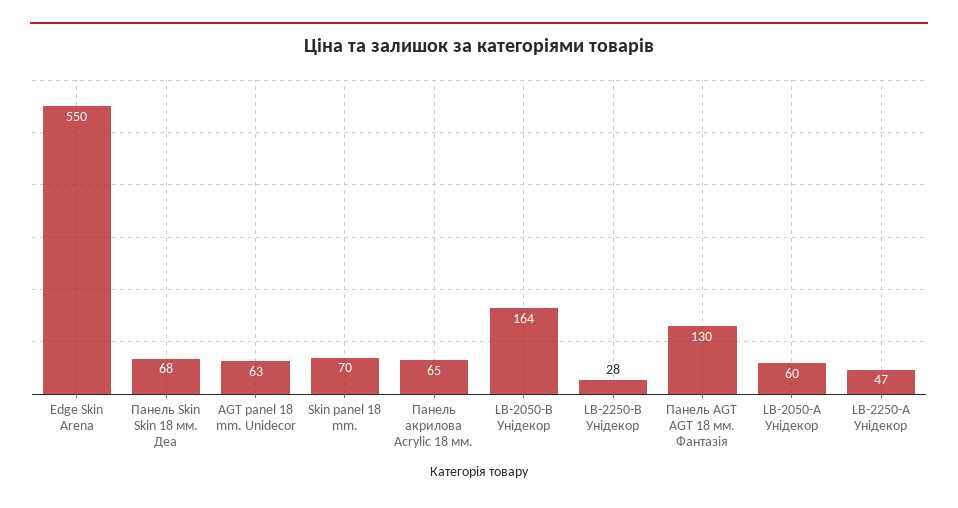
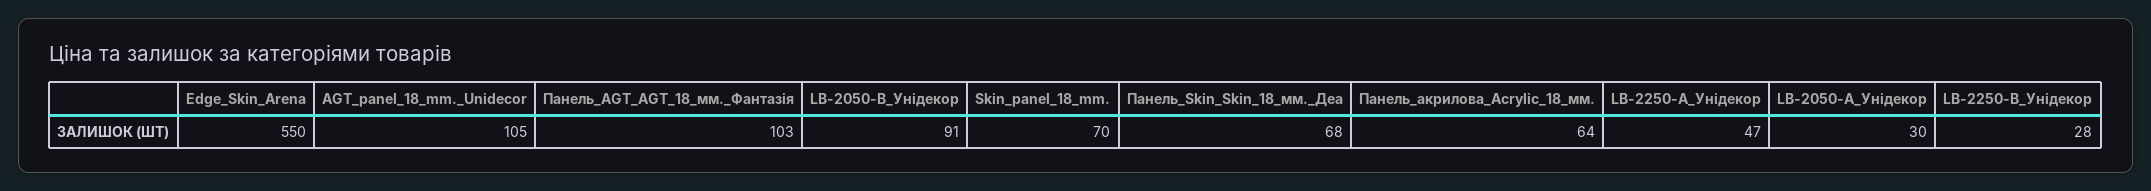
AGT panel 18 mm. Unidecor: 63 -> 105
Панель акрилова Acrylic 18 мм.: 65 -> 64
LB-2050-В Унідекор: 164 -> 91
Панель AGT AGT 18 мм. Фантазія: 130 -> 103
LB-2050-А Унідекор: 60 -> 30

